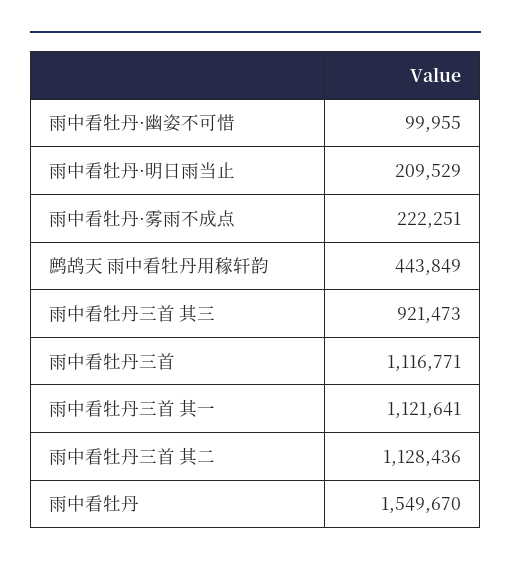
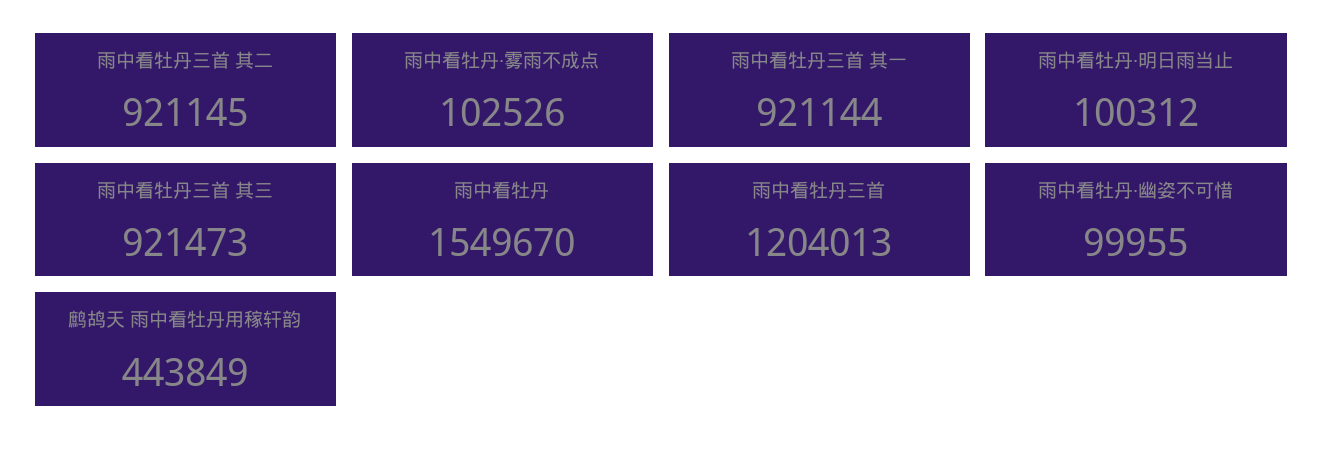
雨中看牡丹·明日雨当止: 209529 -> 100312
雨中看牡丹·雾雨不成点: 222251 -> 102526
雨中看牡丹三首: 1116771 -> 1204013
雨中看牡丹三首 其一: 1121641 -> 921144
雨中看牡丹三首 其二: 1128436 -> 921145

